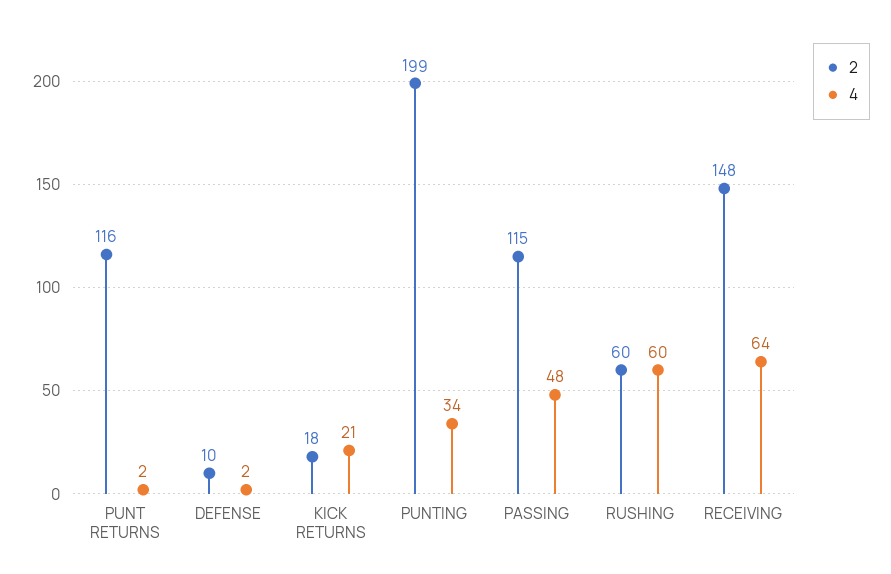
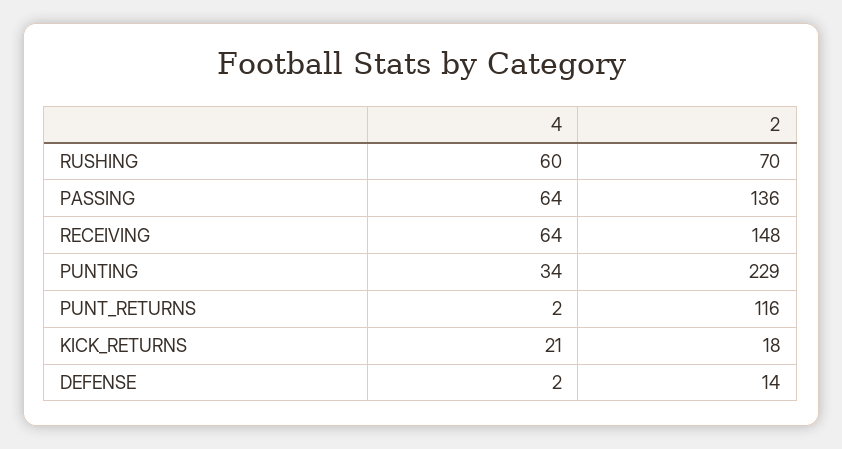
2, DEFENSE: 10 -> 14
2, PUNTING: 199 -> 229
2, PASSING: 115 -> 136
4, PASSING: 48 -> 64
2, RUSHING: 60 -> 70

